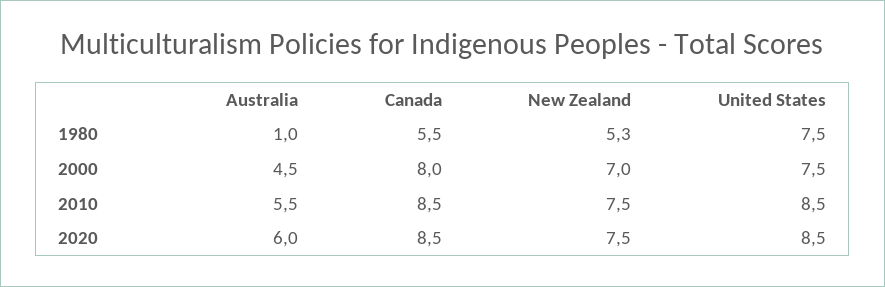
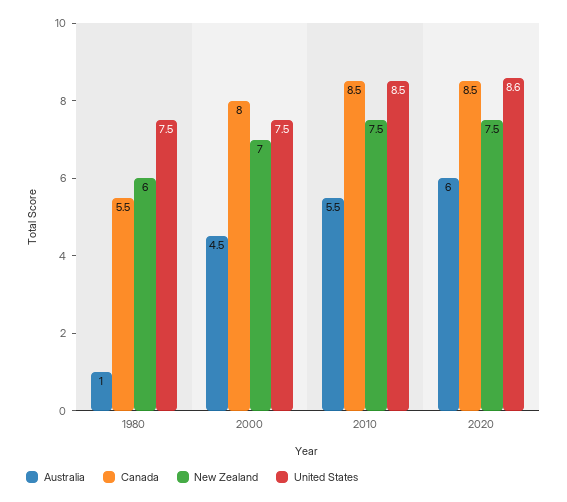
New Zealand, 1980: 5.3 -> 6
United States, 2020: 8.5 -> 8.6

